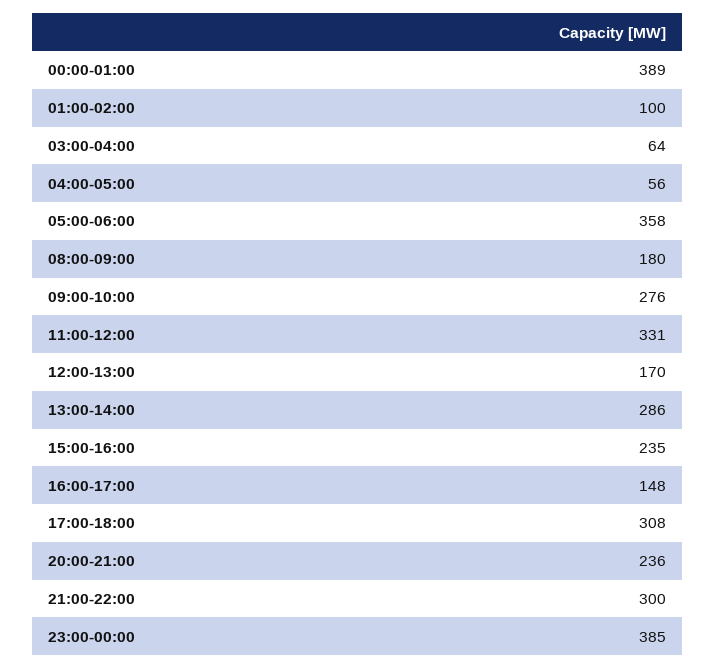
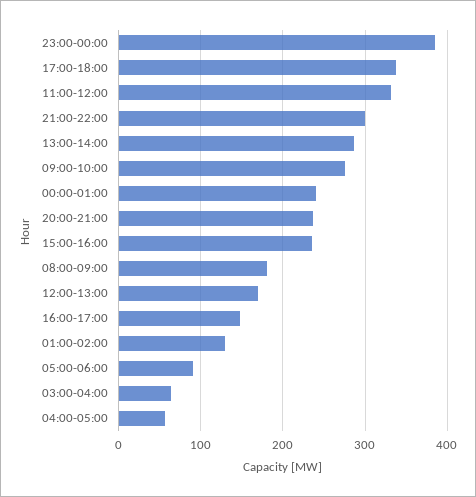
00:00-01:00: 389 -> 240
01:00-02:00: 100 -> 130
05:00-06:00: 358 -> 90
17:00-18:00: 308 -> 340

